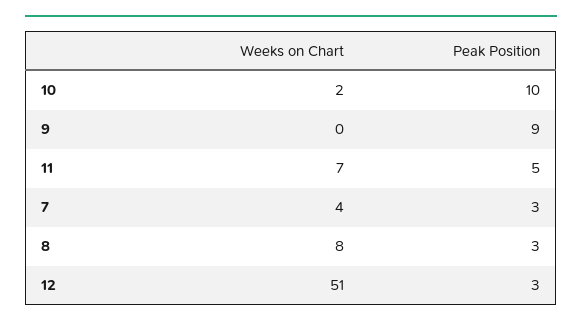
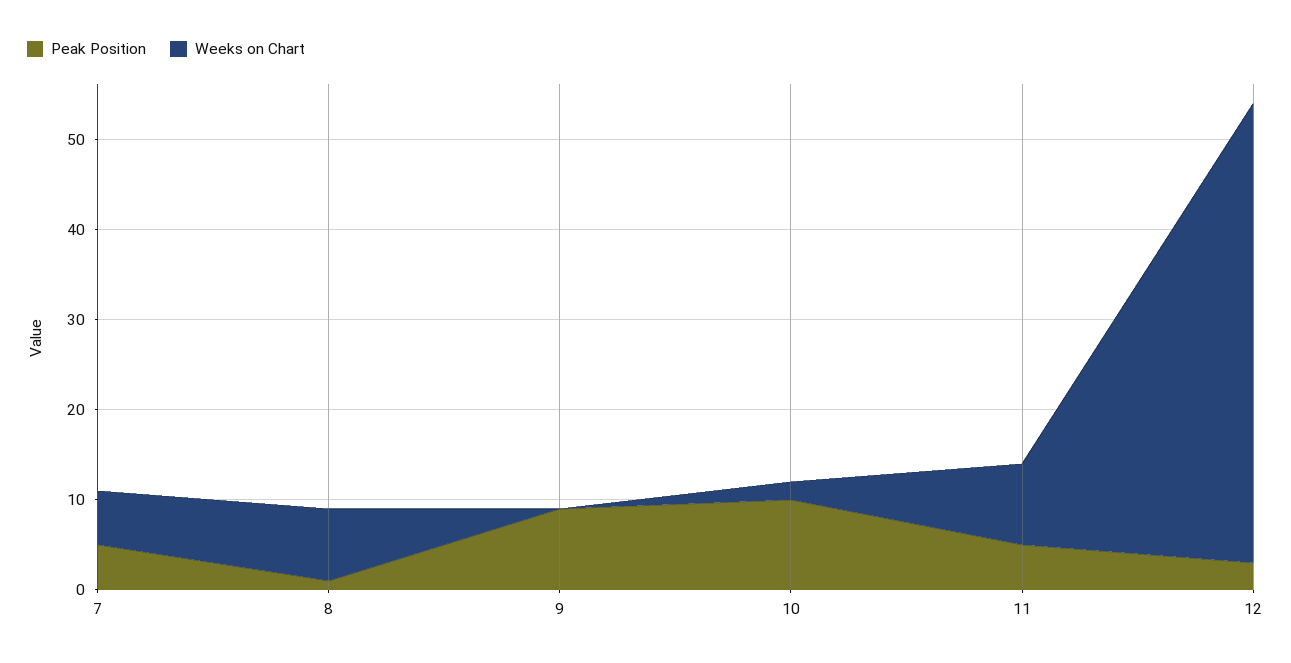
Weeks on Chart, 11: 7 -> 9
Weeks on Chart, 7: 4 -> 6
Peak Position, 7: 3 -> 5
Peak Position, 8: 3 -> 1

